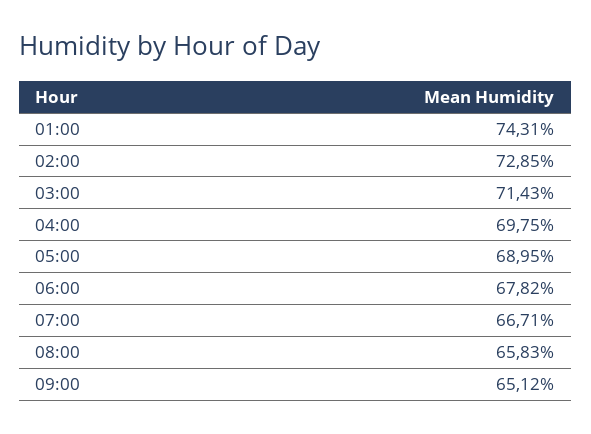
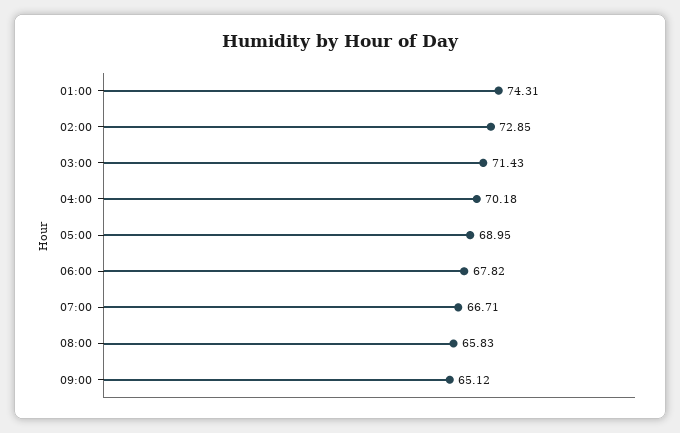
04:00: 69.75 -> 70.18

